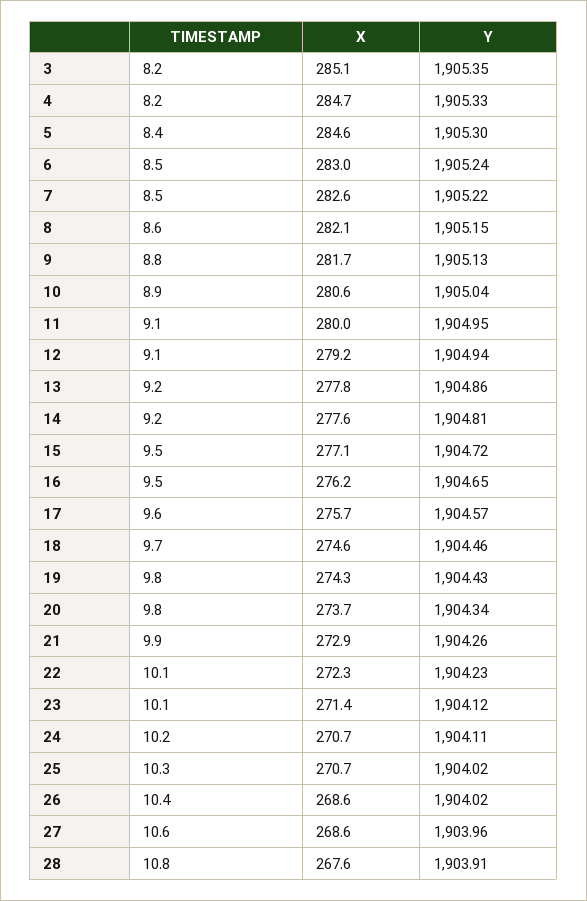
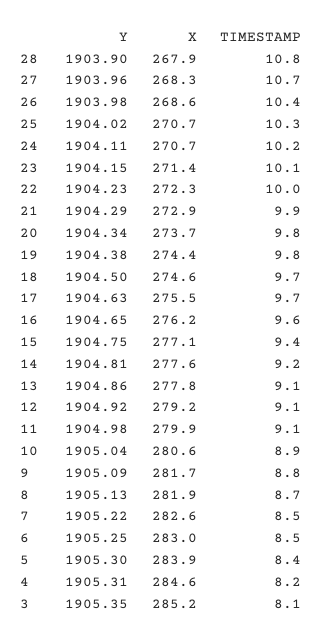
TIMESTAMP, 3: 8.2 -> 8.1
X, 3: 285.1 -> 285.2
X, 4: 284.7 -> 284.6
Y, 4: 1905.33 -> 1905.31
X, 5: 284.6 -> 283.9
Y, 6: 1905.24 -> 1905.25
TIMESTAMP, 8: 8.6 -> 8.7
X, 8: 282.1 -> 281.9
Y, 8: 1905.15 -> 1905.13
Y, 9: 1905.13 -> 1905.09
X, 11: 280 -> 279.9
Y, 11: 1904.95 -> 1904.98
Y, 12: 1904.94 -> 1904.92
TIMESTAMP, 13: 9.2 -> 9.1
TIMESTAMP, 15: 9.5 -> 9.4
Y, 15: 1904.72 -> 1904.75
TIMESTAMP, 16: 9.5 -> 9.6
TIMESTAMP, 17: 9.6 -> 9.7
X, 17: 275.7 -> 275.5
Y, 17: 1904.57 -> 1904.63
Y, 18: 1904.46 -> 1904.5
X, 19: 274.3 -> 274.4
Y, 19: 1904.43 -> 1904.38
Y, 21: 1904.26 -> 1904.29
TIMESTAMP, 22: 10.1 -> 10
Y, 23: 1904.12 -> 1904.15
Y, 26: 1904.02 -> 1903.98
TIMESTAMP, 27: 10.6 -> 10.7
X, 27: 268.6 -> 268.3
X, 28: 267.6 -> 267.9
Y, 28: 1903.91 -> 1903.9

